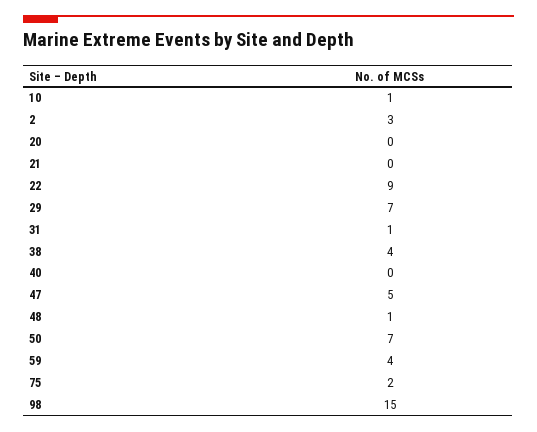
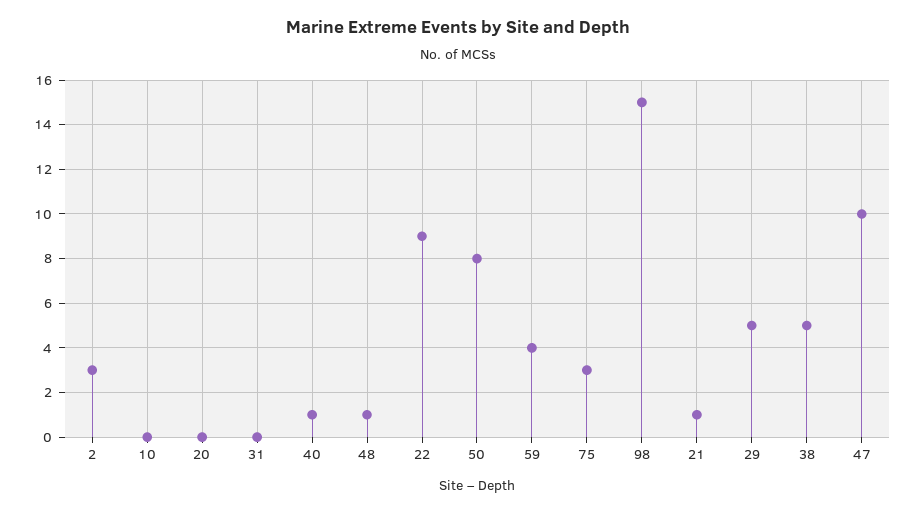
10: 1 -> 0
21: 0 -> 1
29: 7 -> 5
31: 1 -> 0
38: 4 -> 5
40: 0 -> 1
47: 5 -> 10
50: 7 -> 8
75: 2 -> 3

